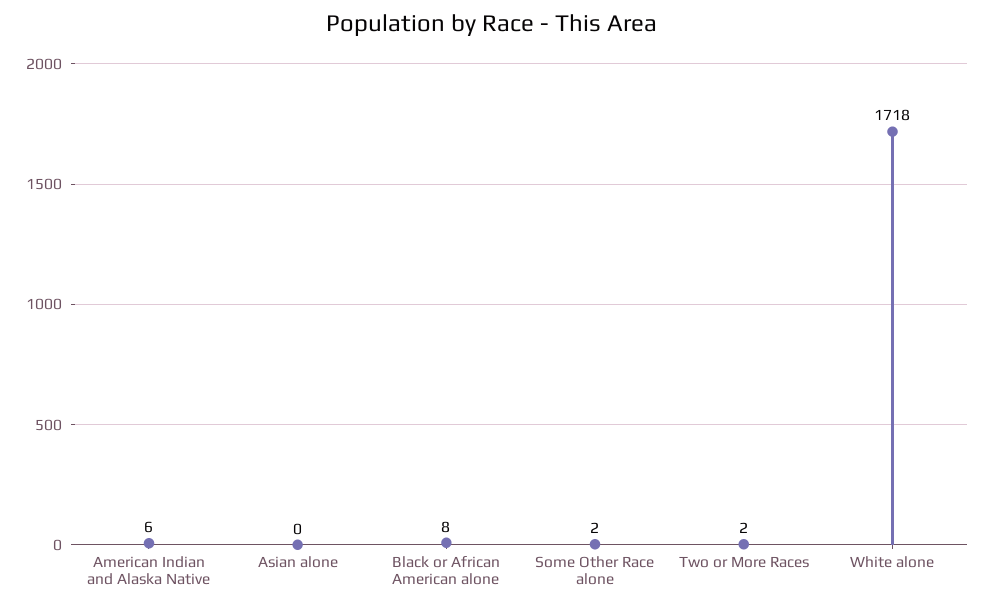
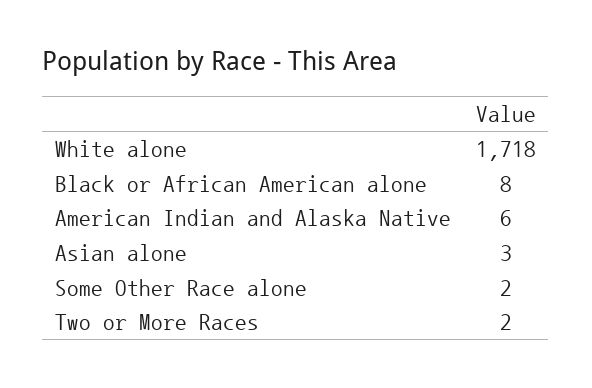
Asian alone: 0 -> 3

